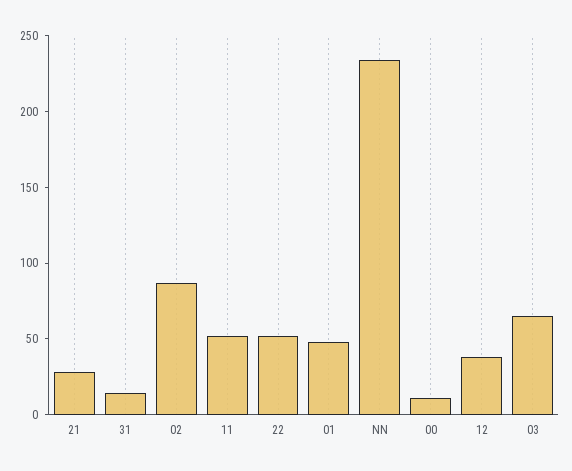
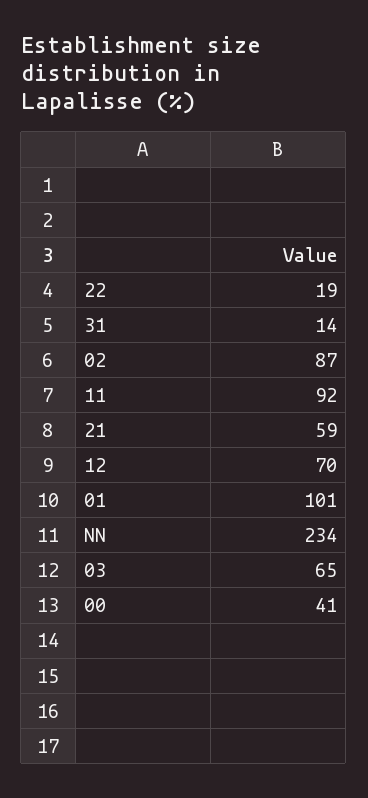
21: 30 -> 59
11: 50 -> 92
22: 50 -> 19
01: 50 -> 101
00: 10 -> 41
12: 40 -> 70

